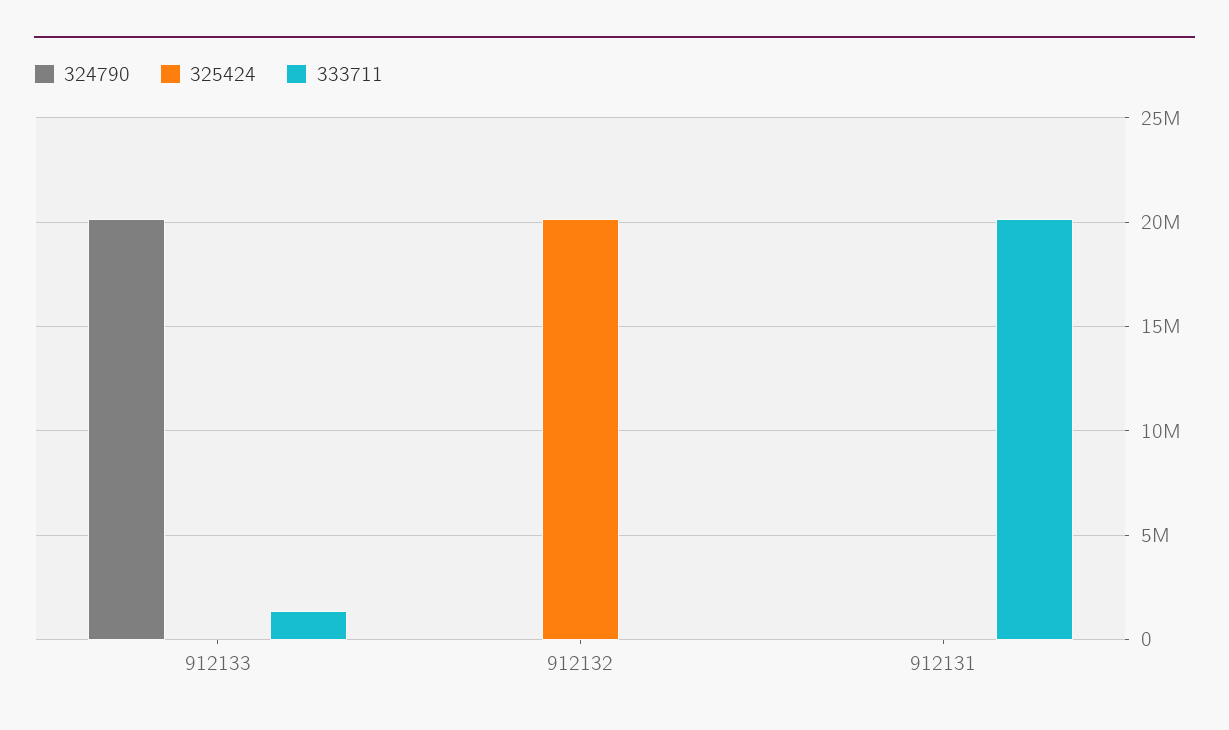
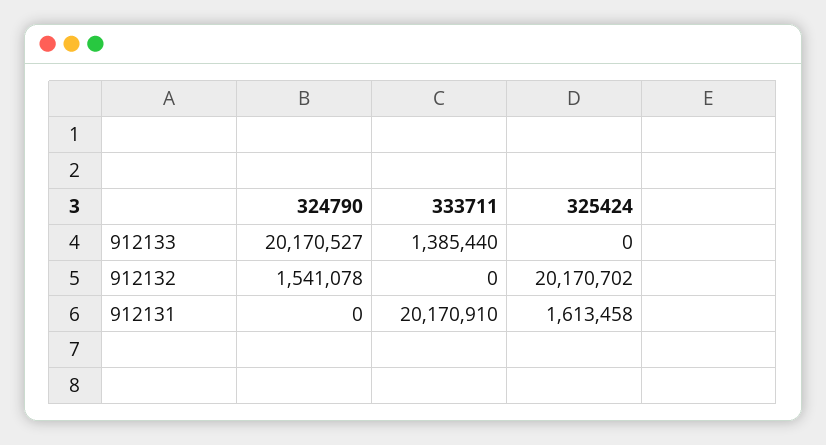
324790, 912132: 0 -> 1541078
325424, 912131: 0 -> 1613458

